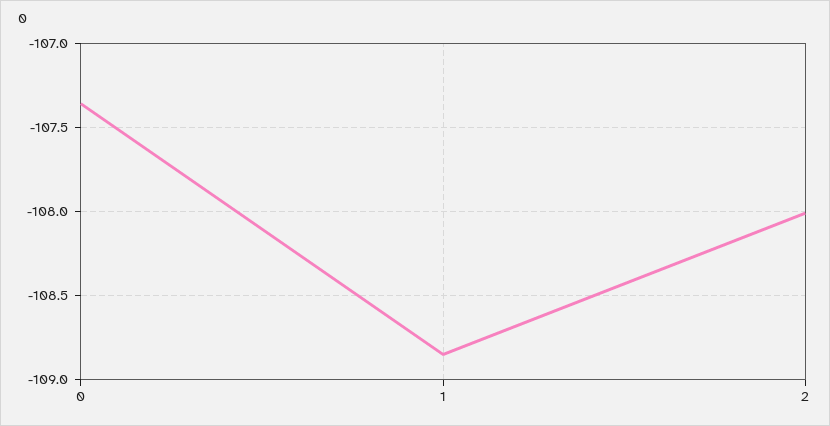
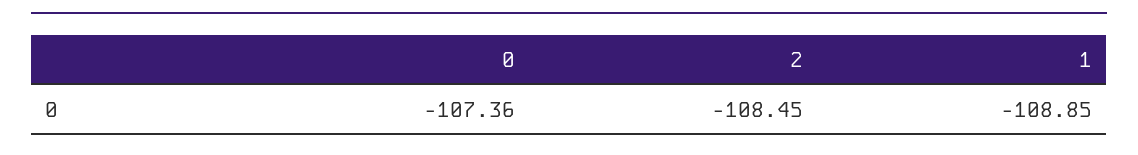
2: -108 -> -108.45

